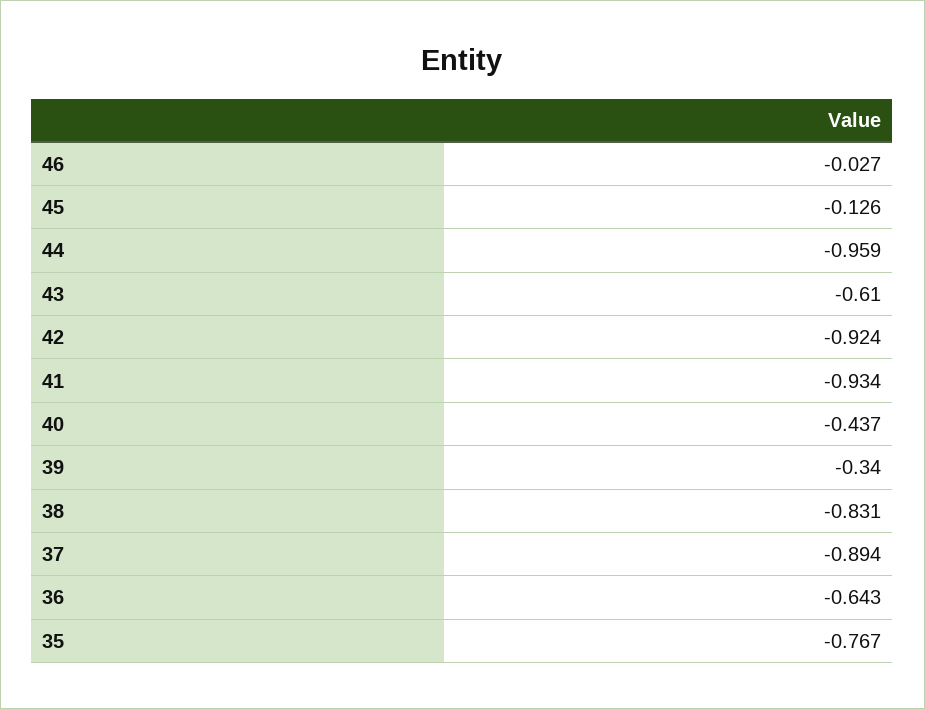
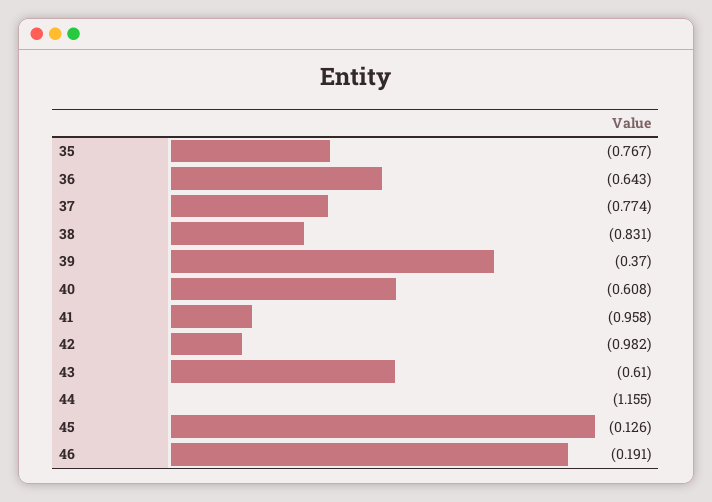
46: -0.027 -> -0.191
44: -0.959 -> -1.155
42: -0.924 -> -0.982
41: -0.934 -> -0.958
40: -0.437 -> -0.608
39: -0.34 -> -0.37
37: -0.894 -> -0.774

